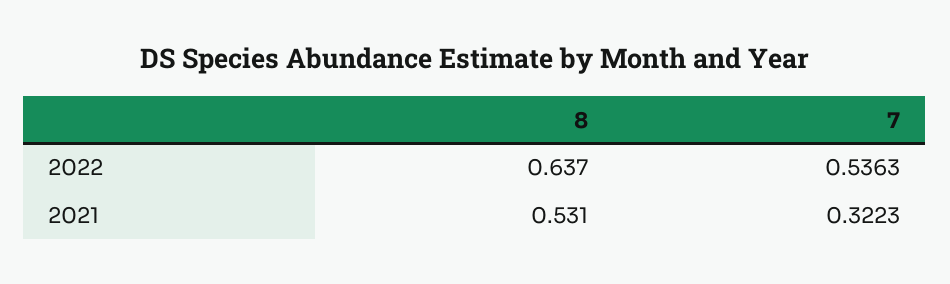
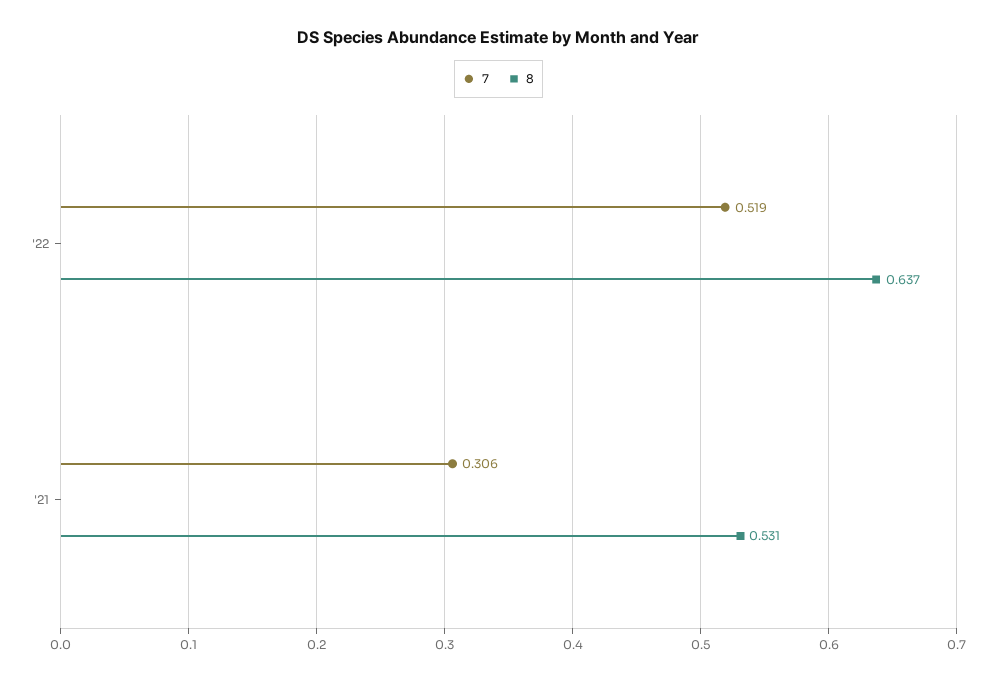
7, 2022: 0.5363 -> 0.519
7, 2021: 0.3223 -> 0.306

